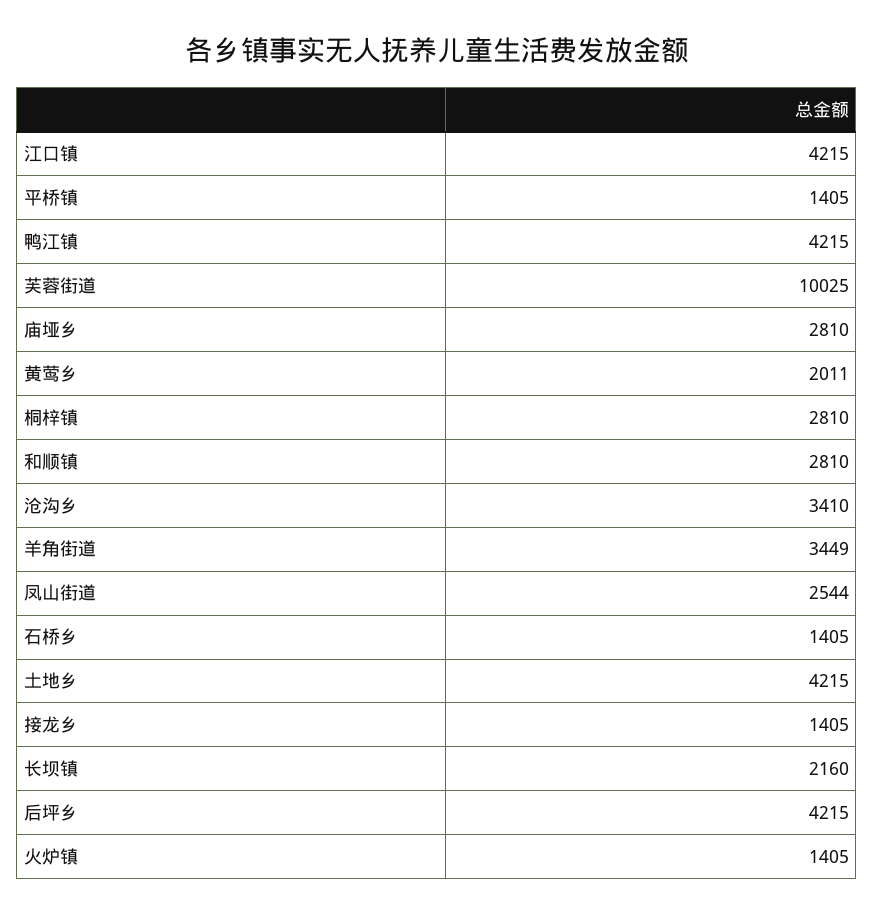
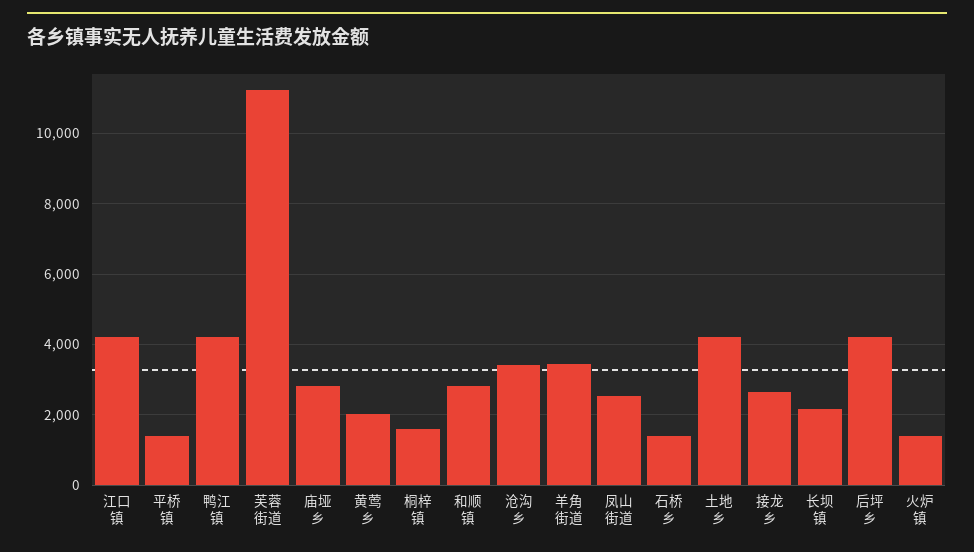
芙蓉街道: 10025 -> 11200
桐梓镇: 2810 -> 1600
接龙乡: 1405 -> 2600

